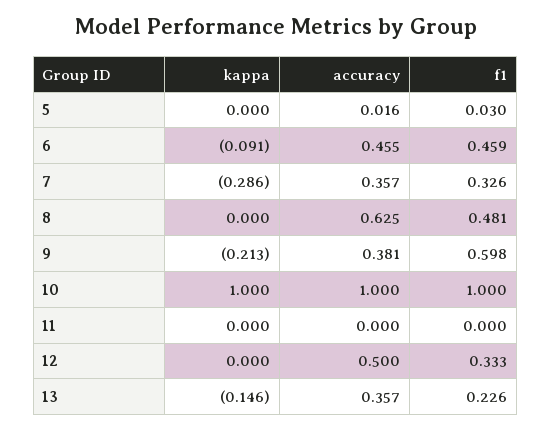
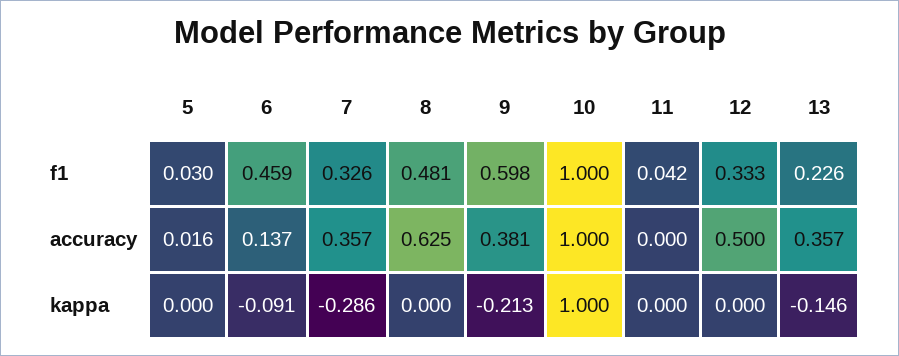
accuracy, 6: 0.455 -> 0.137
f1, 11: 0 -> 0.042

